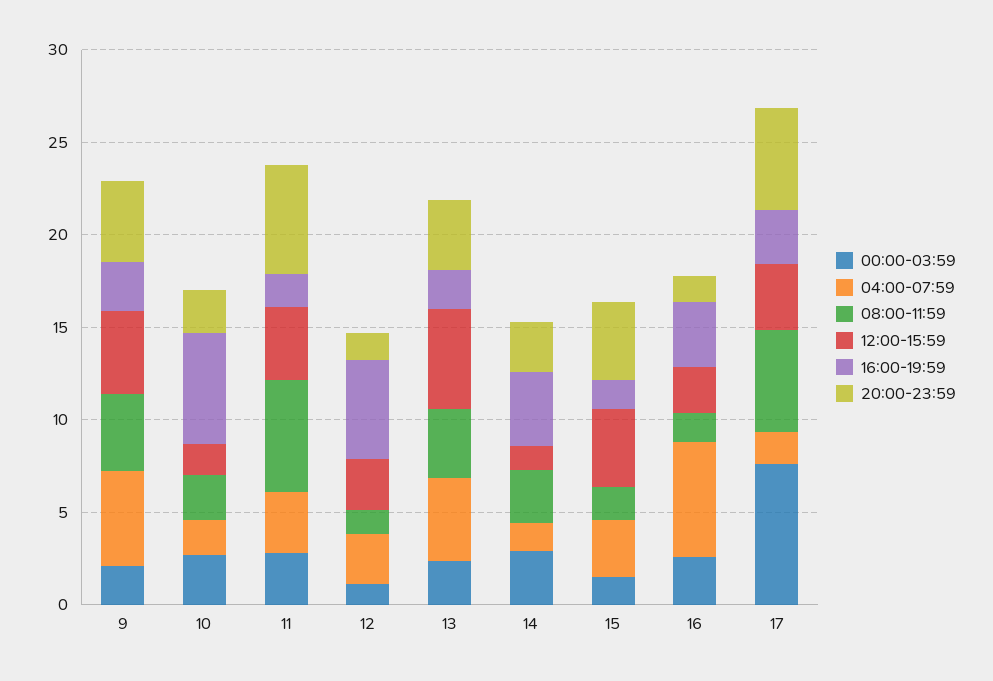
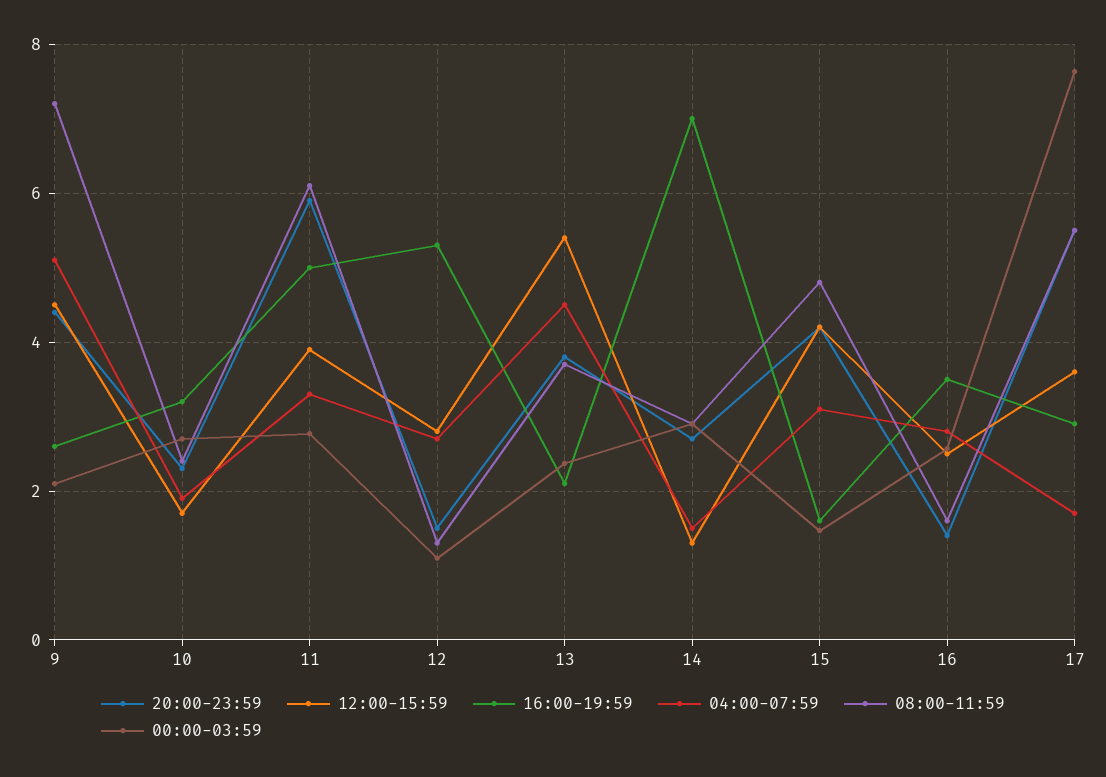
08:00-11:59, 9: 4 -> 7.2
16:00-19:59, 10: 6 -> 3.2
16:00-19:59, 11: 2 -> 5
16:00-19:59, 14: 4 -> 7
08:00-11:59, 15: 2 -> 4.8
04:00-07:59, 16: 6 -> 2.8

